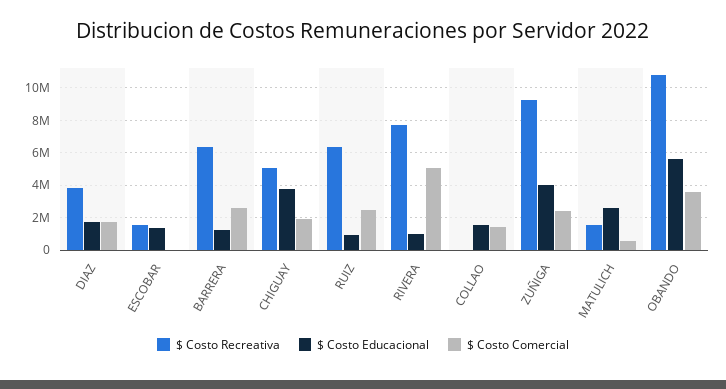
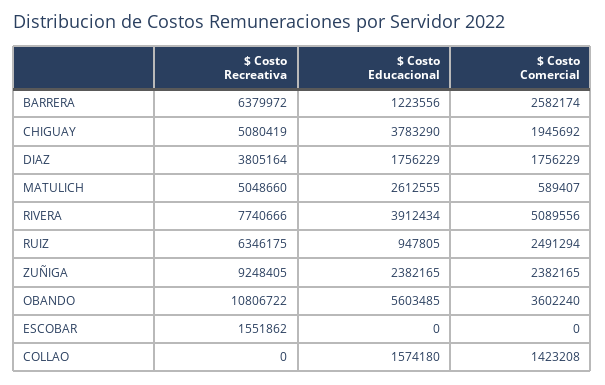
$ Costo Educacional, ESCOBAR: 1500000 -> 0
$ Costo Educacional, RIVERA: 1000000 -> 3912434
$ Costo Educacional, ZUÑIGA: 4000000 -> 2382165
$ Costo Recreativa, MATULICH: 1500000 -> 5048660

